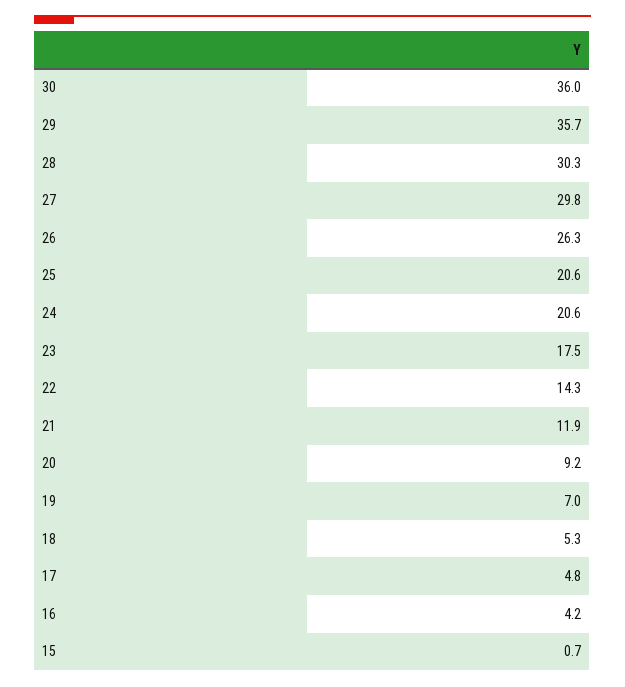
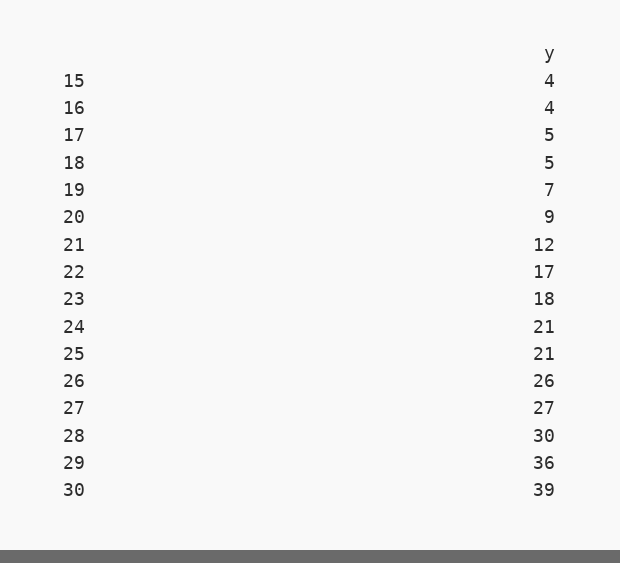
30: 36 -> 39
27: 29.8 -> 27
22: 14.3 -> 17
15: 0.7 -> 4

